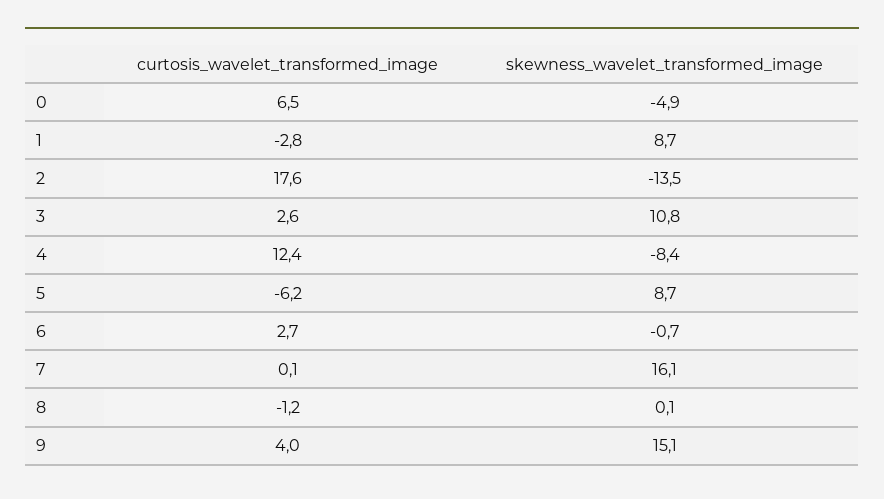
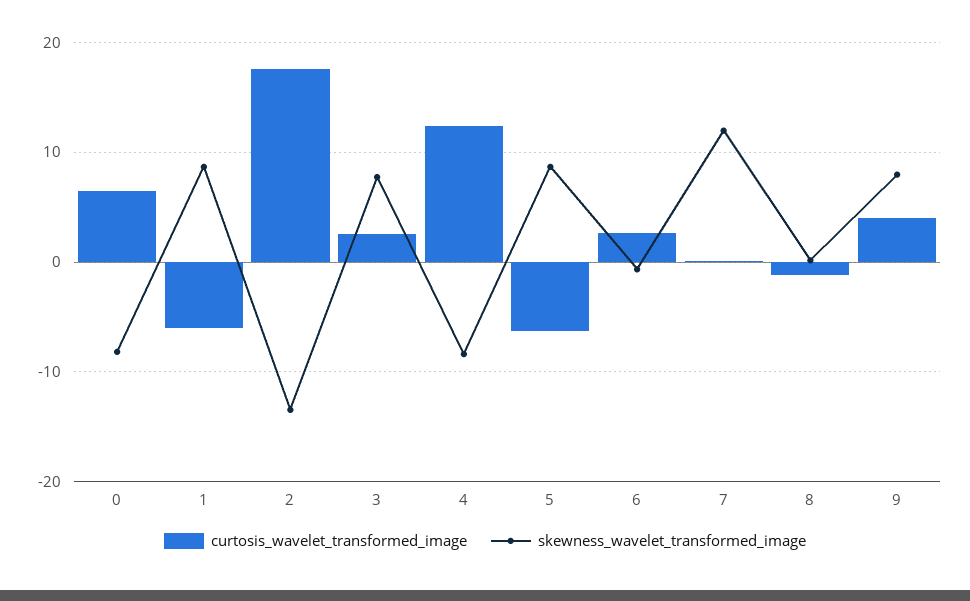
skewness_wavelet_transformed_image, 0: -4.9 -> -8
curtosis_wavelet_transformed_image, 1: -2.8 -> -6
skewness_wavelet_transformed_image, 3: 10.8 -> 8
skewness_wavelet_transformed_image, 7: 16.1 -> 12
skewness_wavelet_transformed_image, 9: 15.1 -> 8

